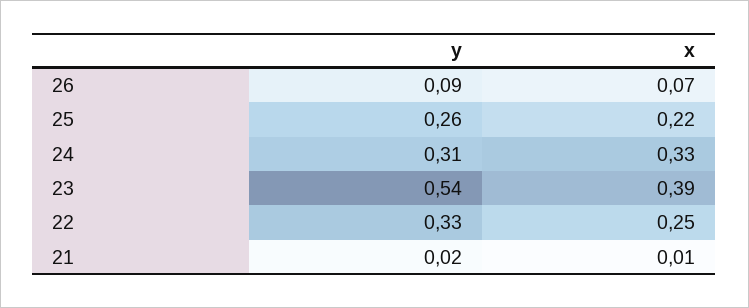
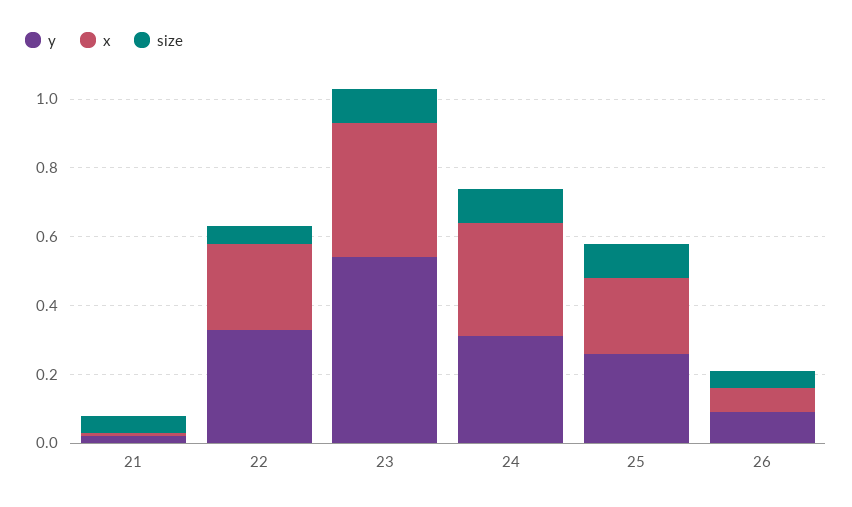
size, 21: none -> 0.05
size, 22: none -> 0.05
size, 23: none -> 0.1
size, 24: none -> 0.1
size, 25: none -> 0.1
size, 26: none -> 0.05

